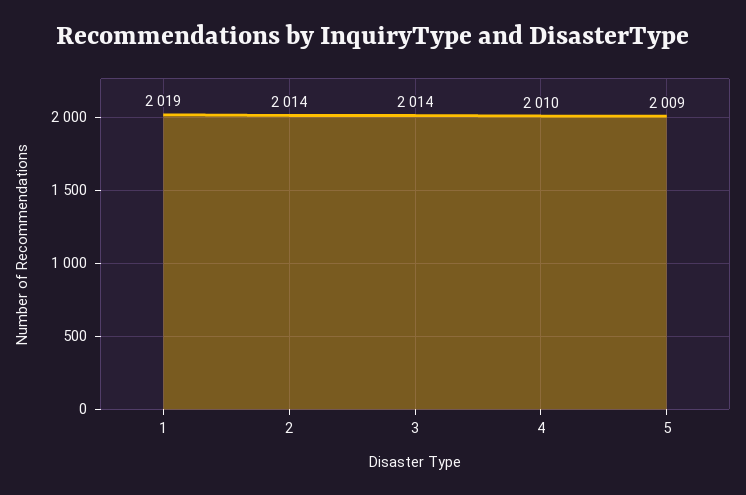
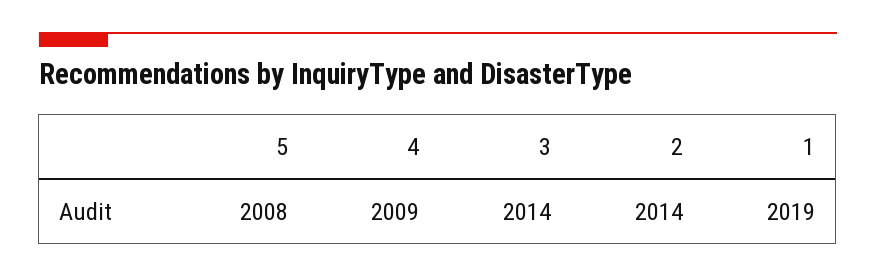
4: 2010 -> 2009
5: 2009 -> 2008

